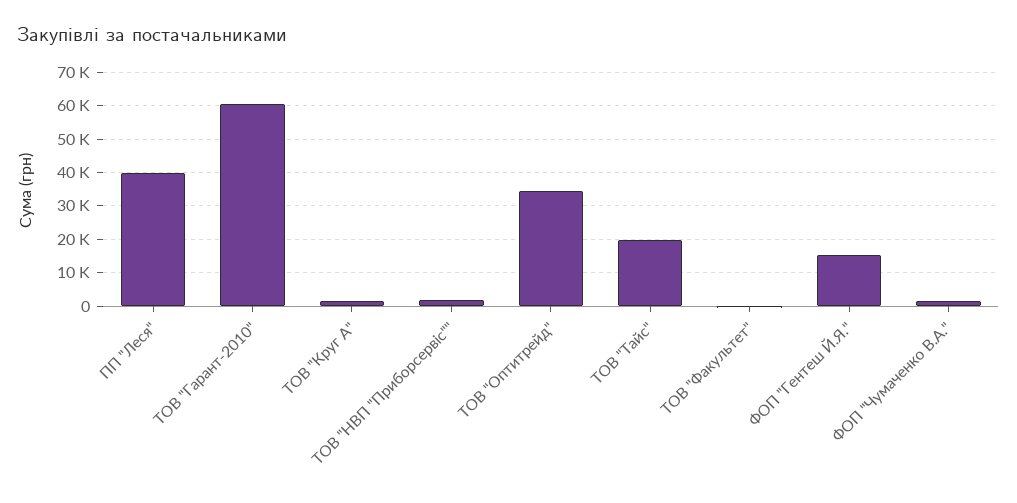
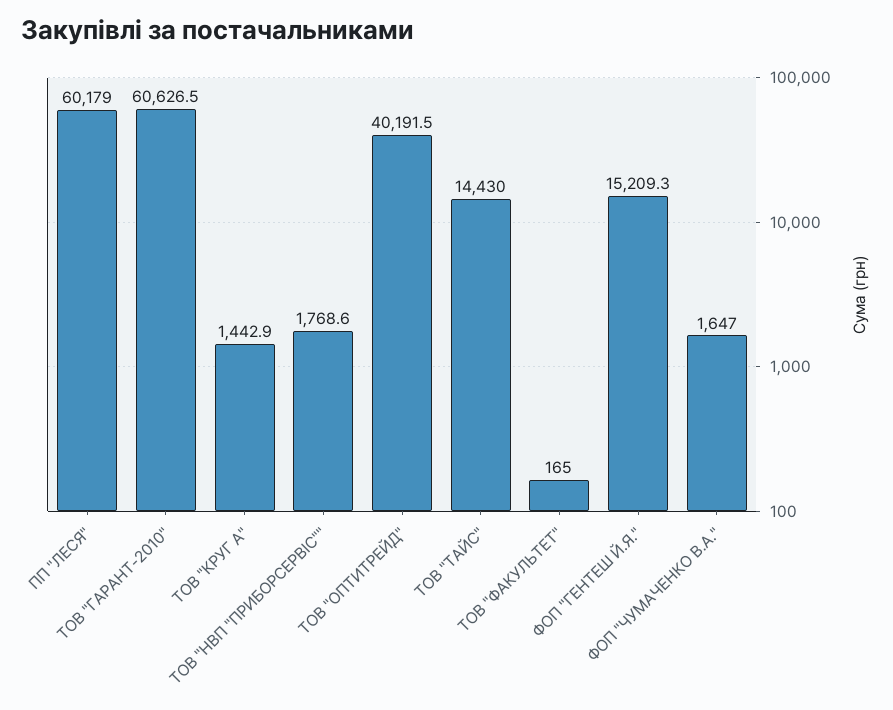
ПП "Леся": 40000 -> 60179
ТОВ "Оптитрейд": 34000 -> 40191.5
ТОВ "Тайс": 20000 -> 14430

